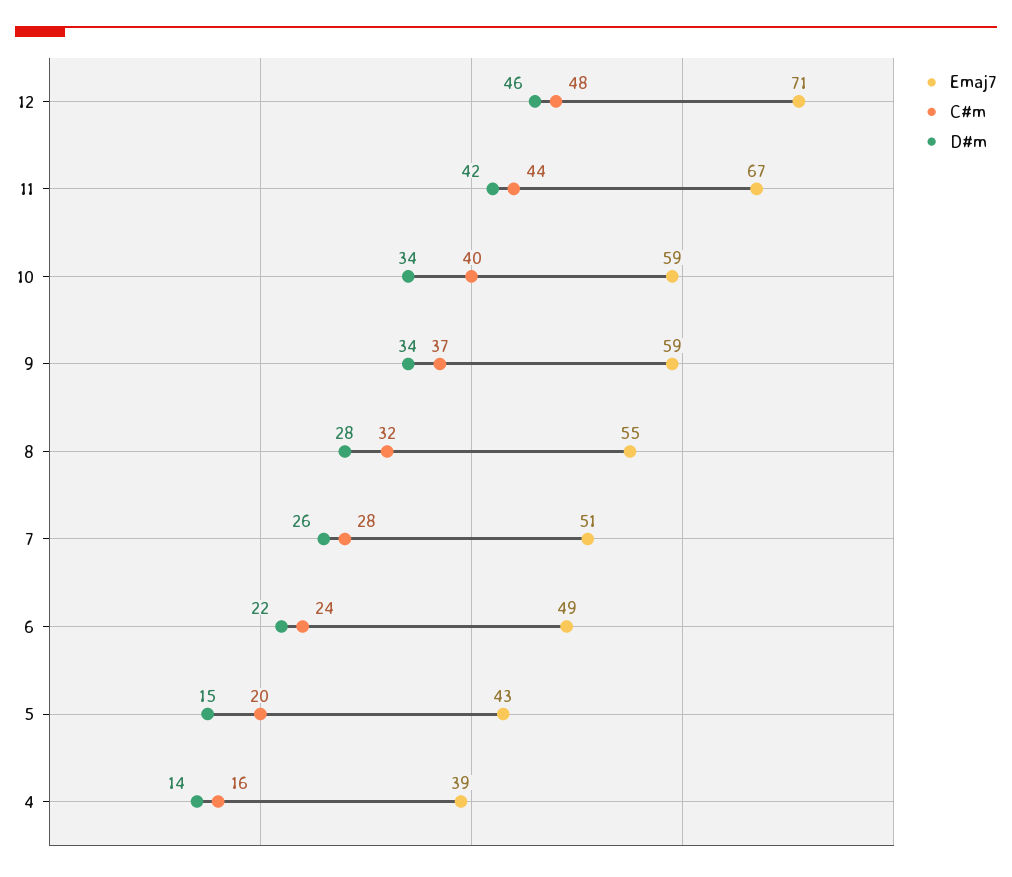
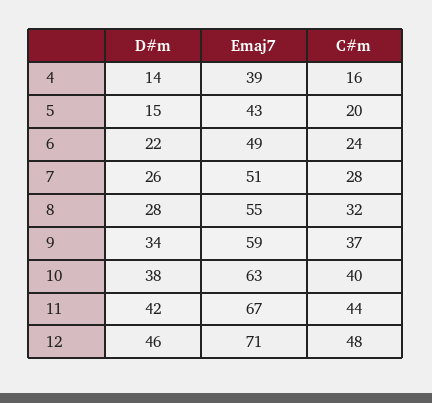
Emaj7, 10: 59 -> 63
D#m, 10: 34 -> 38

